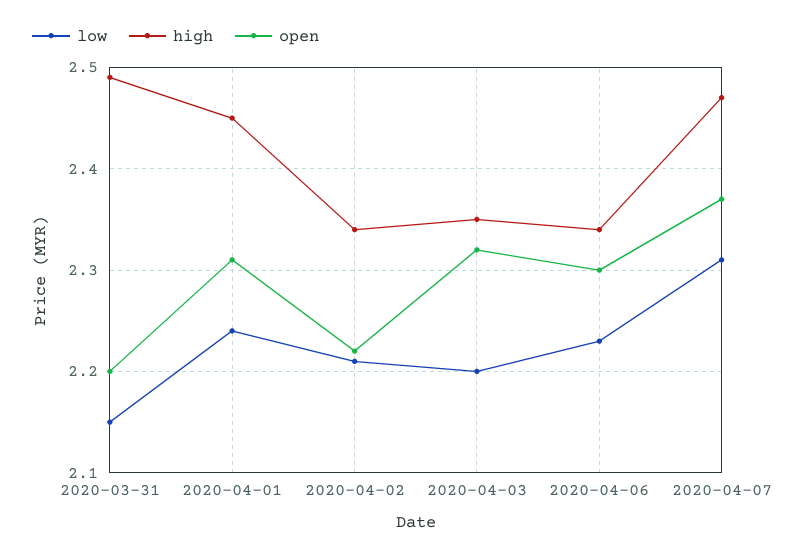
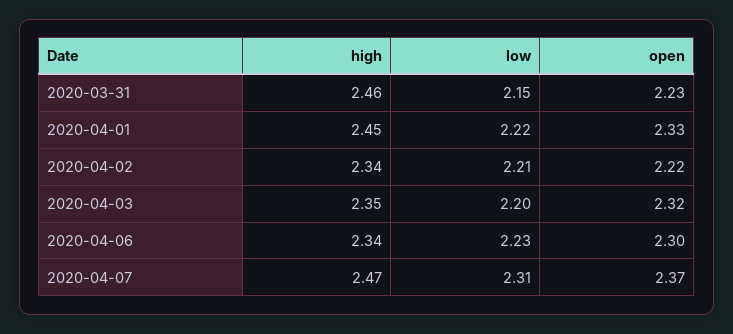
high, 2020-03-31: 2.49 -> 2.46
open, 2020-03-31: 2.2 -> 2.23
low, 2020-04-01: 2.24 -> 2.22
open, 2020-04-01: 2.31 -> 2.33

